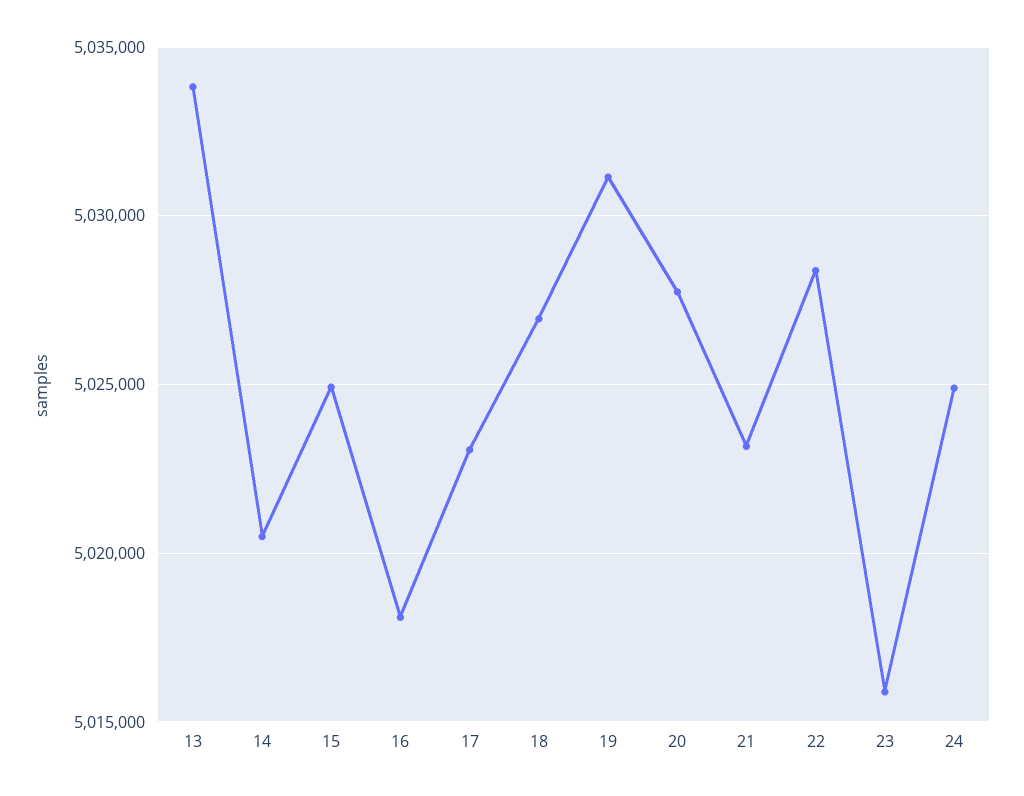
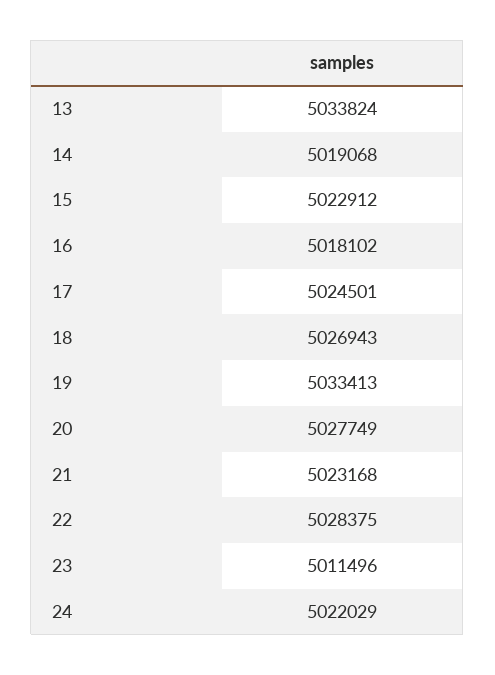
14: 5020500 -> 5019068
15: 5025000 -> 5022912
17: 5023000 -> 5024501
19: 5031000 -> 5033413
23: 5016000 -> 5011496
24: 5025000 -> 5022029

